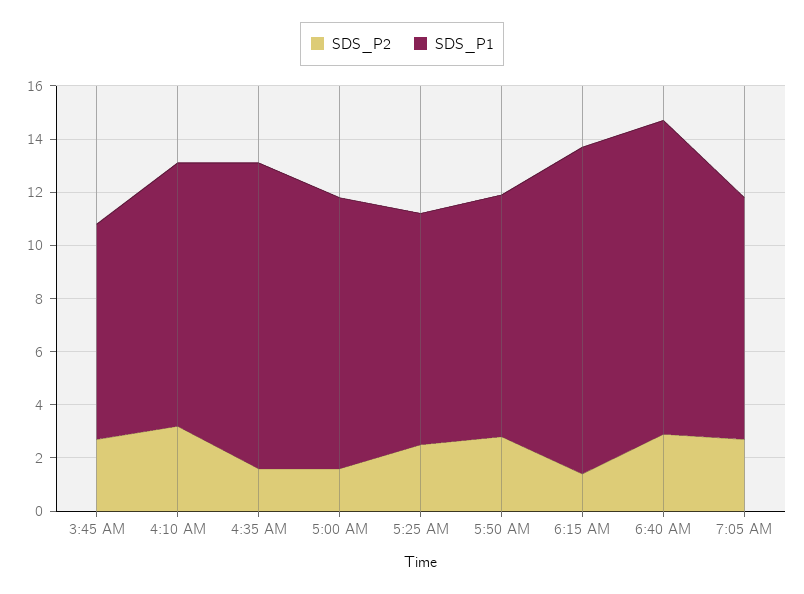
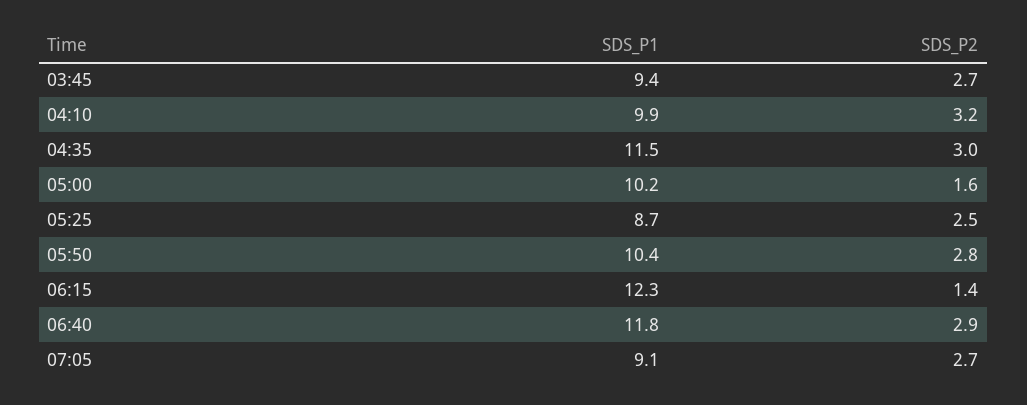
SDS_P1, 3:45 AM: 8 -> 9.4
SDS_P2, 4:35 AM: 1.5 -> 3
SDS_P1, 5:50 AM: 9 -> 10.4

